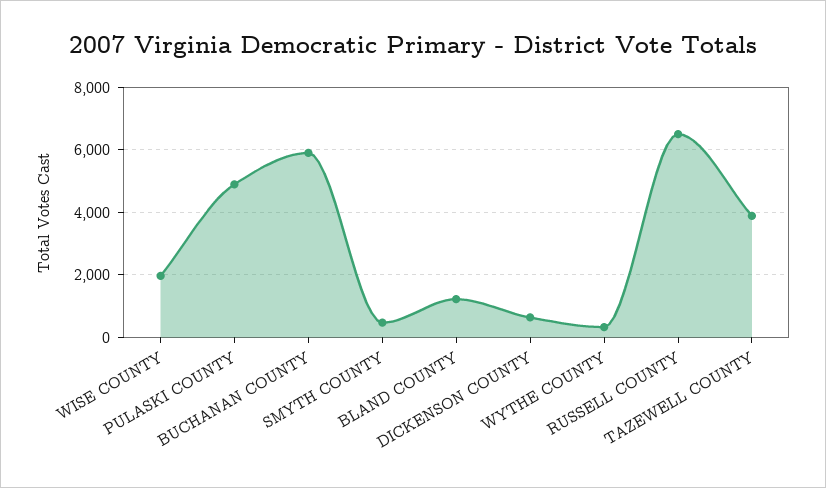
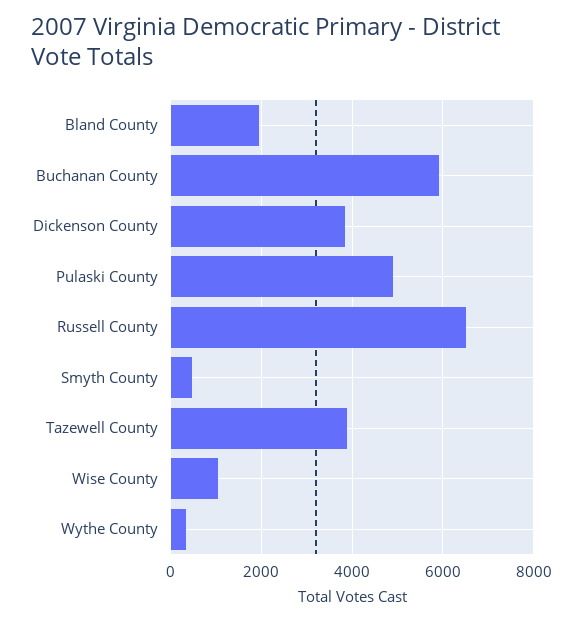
WISE COUNTY: 2000 -> 1000
BLAND COUNTY: 1200 -> 2000
DICKENSON COUNTY: 600 -> 3800

